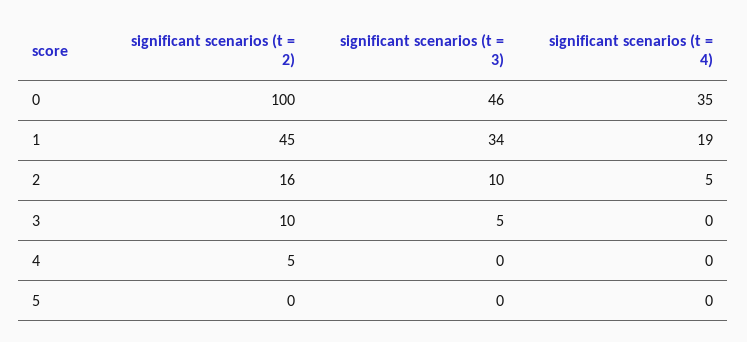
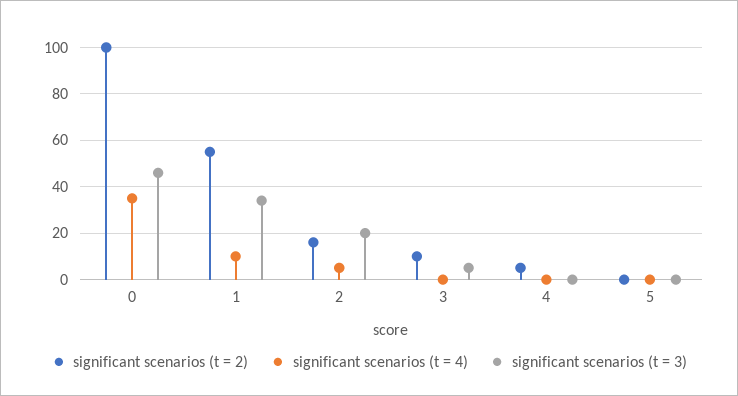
significant scenarios (t = 2), 1: 45 -> 55
significant scenarios (t = 4), 1: 19 -> 10
significant scenarios (t = 3), 2: 10 -> 20

